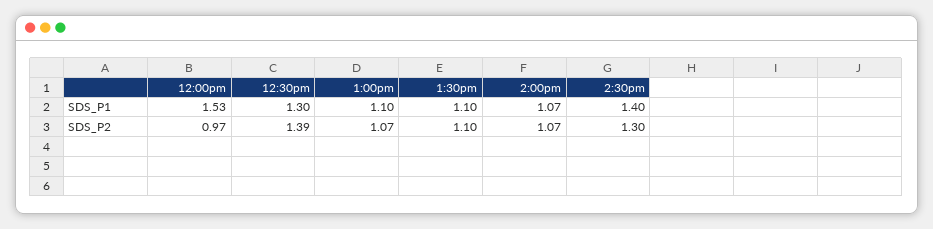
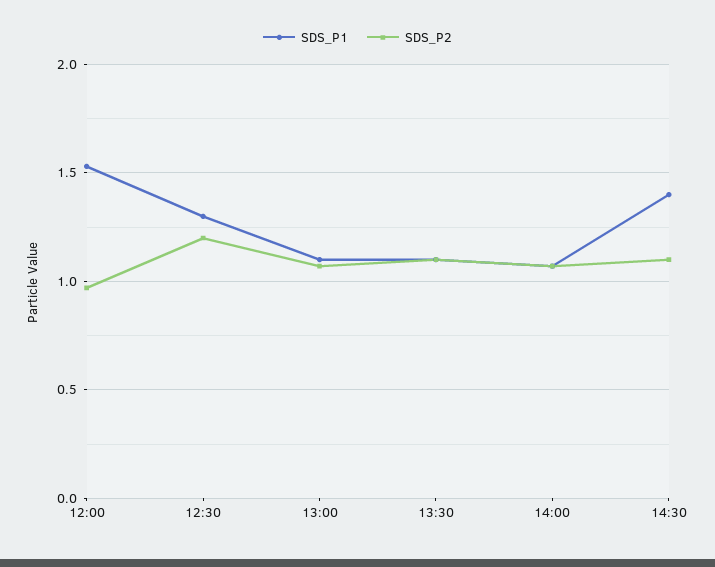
SDS_P2, 12:30pm: 1.39 -> 1.2
SDS_P2, 2:30pm: 1.3 -> 1.1

